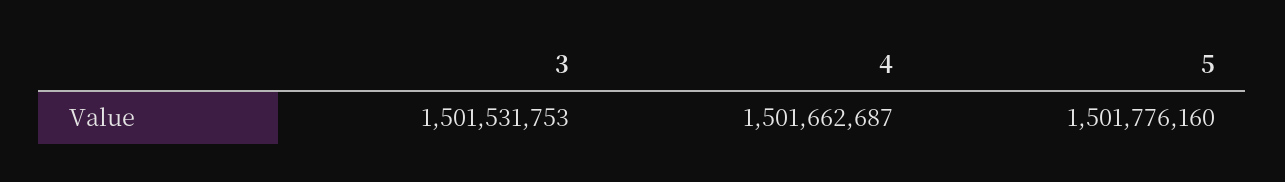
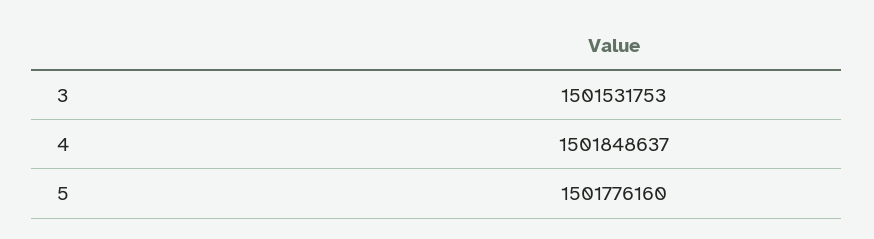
4: 1501662687 -> 1501848637

